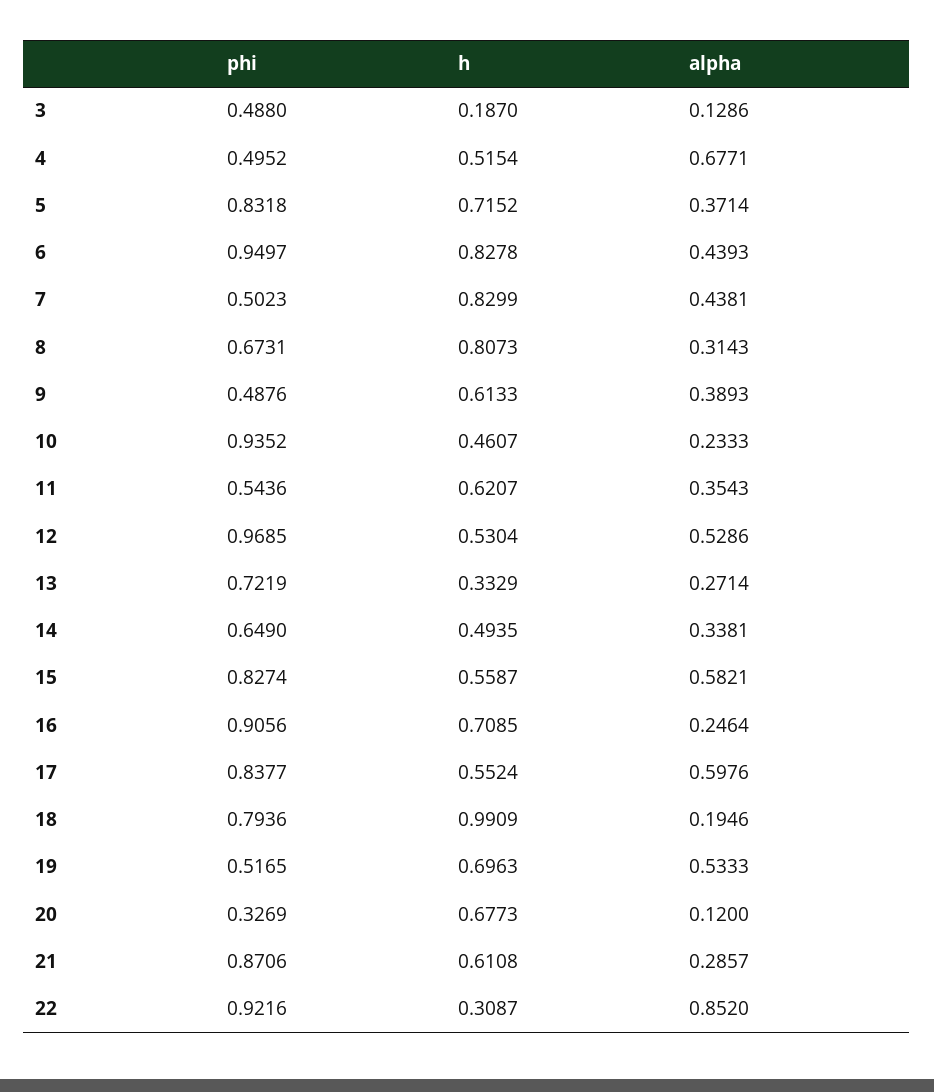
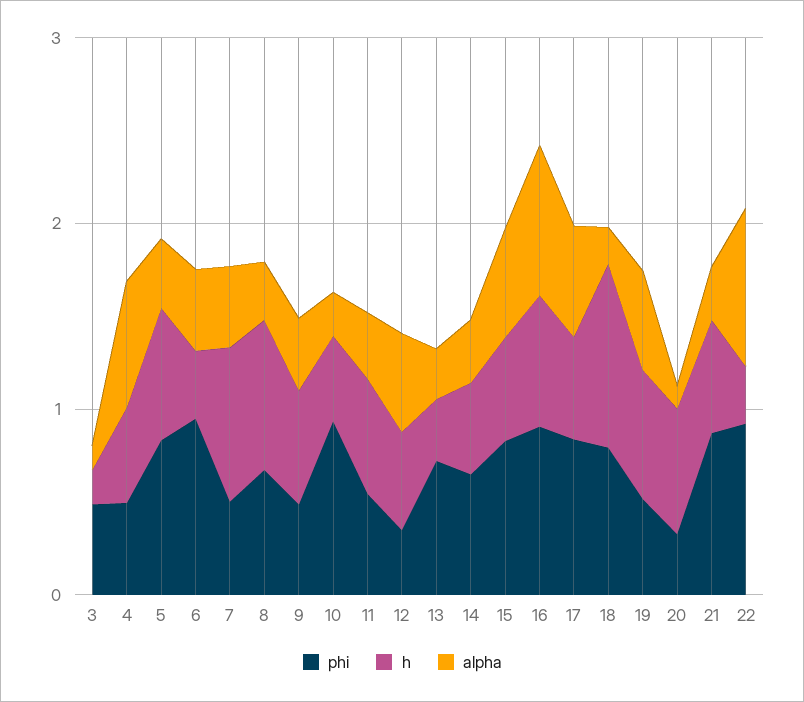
h, 6: 0.8278 -> 0.4
phi, 12: 0.9685 -> 0.4
alpha, 16: 0.2464 -> 0.8

